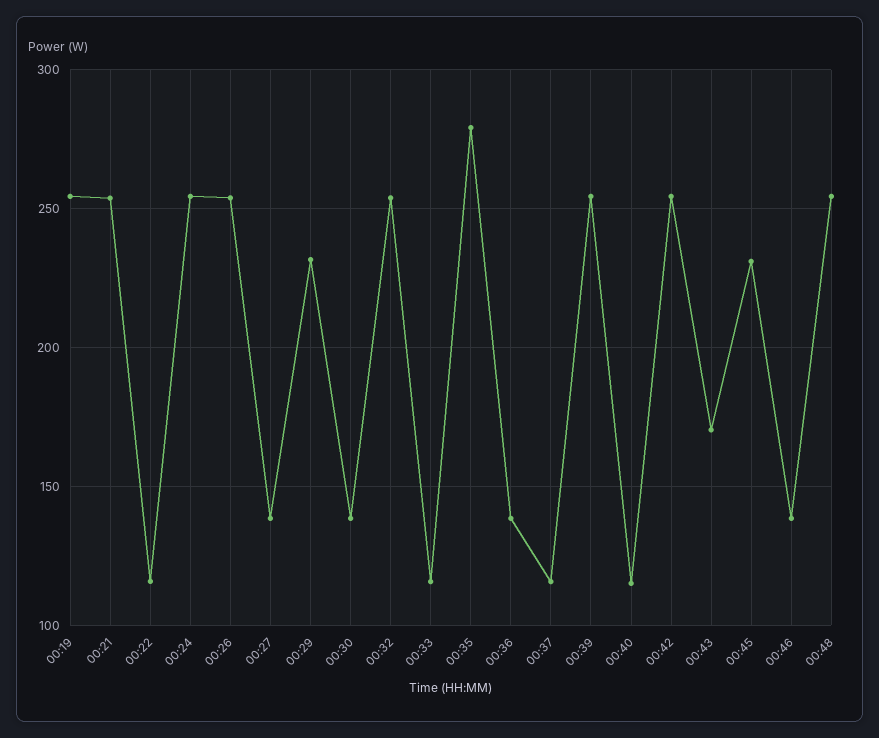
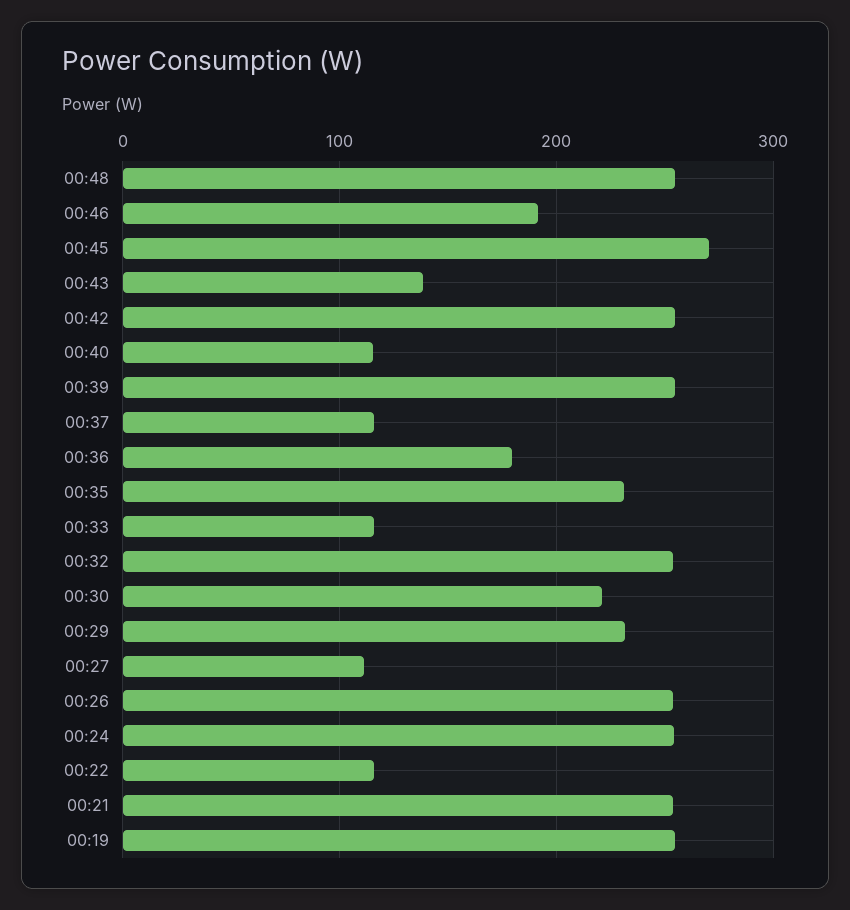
00:27: 140 -> 110
00:30: 140 -> 220
00:35: 280 -> 230
00:36: 140 -> 180
00:43: 170 -> 140
00:45: 230 -> 270
00:46: 140 -> 190

